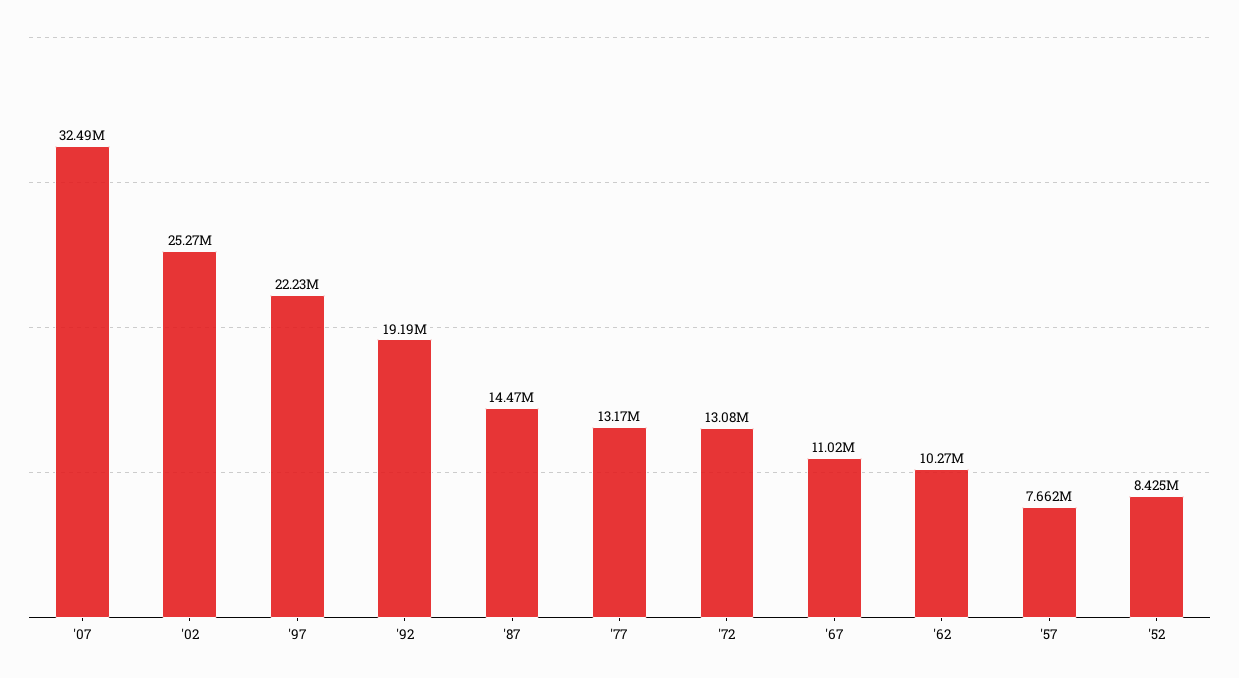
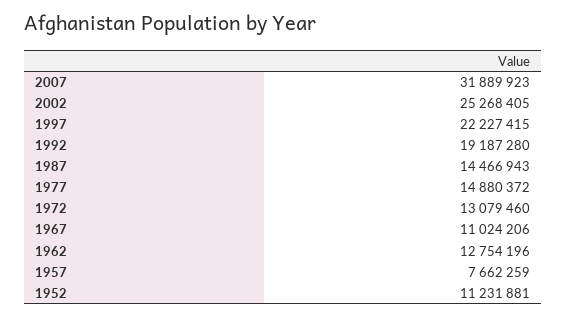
'07: 32490000 -> 31889923
'77: 13170000 -> 14880372
'62: 10270000 -> 12754196
'52: 8425000 -> 11231881

